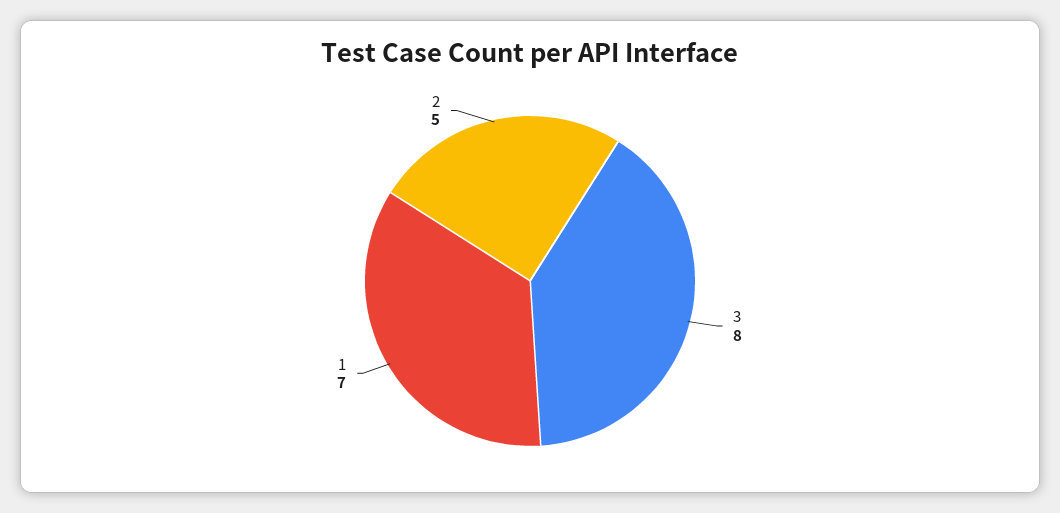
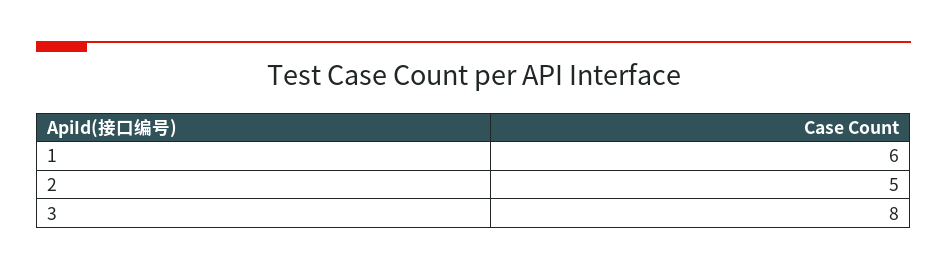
1: 7 -> 6

